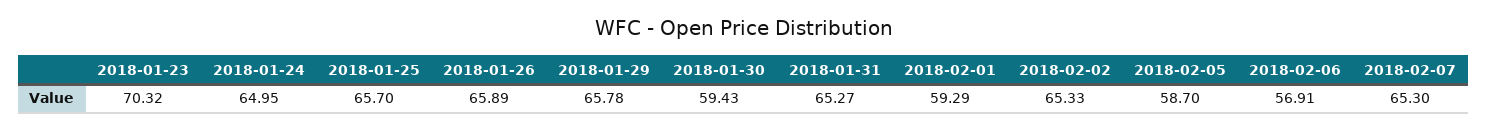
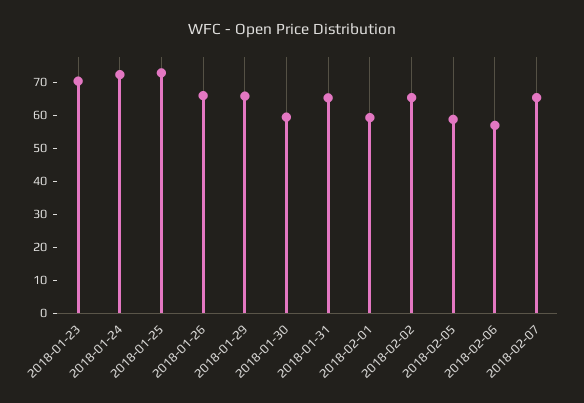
2018-01-24: 64.95 -> 72.5
2018-01-25: 65.7 -> 72.5

